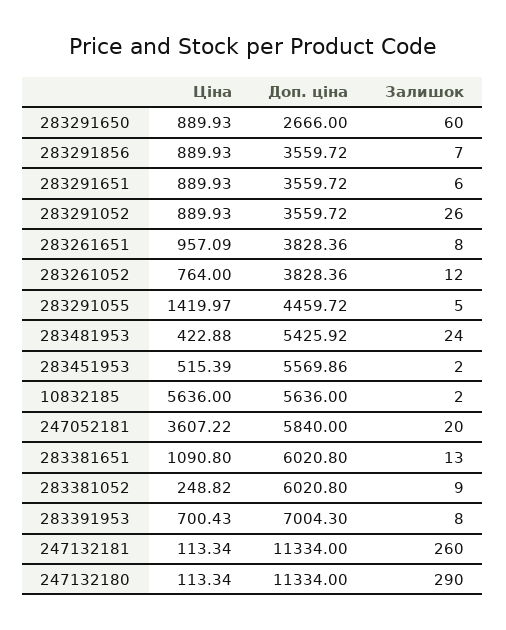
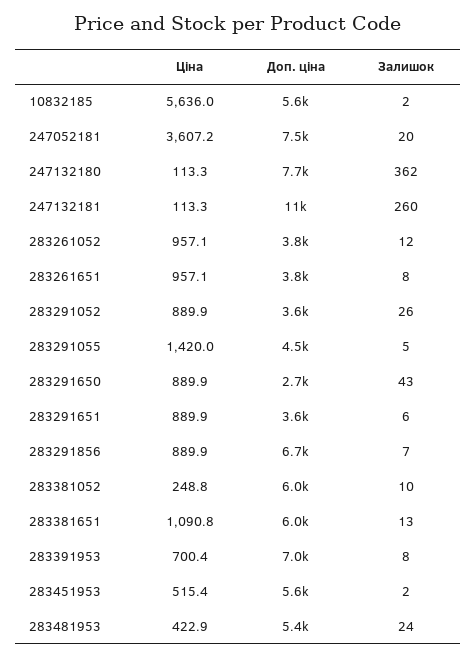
Залишок, 283291650: 60 -> 43
Доп. ціна, 283291856: 3559.72 -> 6700
Ціна, 283261052: 764 -> 957.1
Доп. ціна, 247052181: 5840 -> 7500
Залишок, 283381052: 9 -> 10
Доп. ціна, 247132180: 11334 -> 7700
Залишок, 247132180: 290 -> 362

